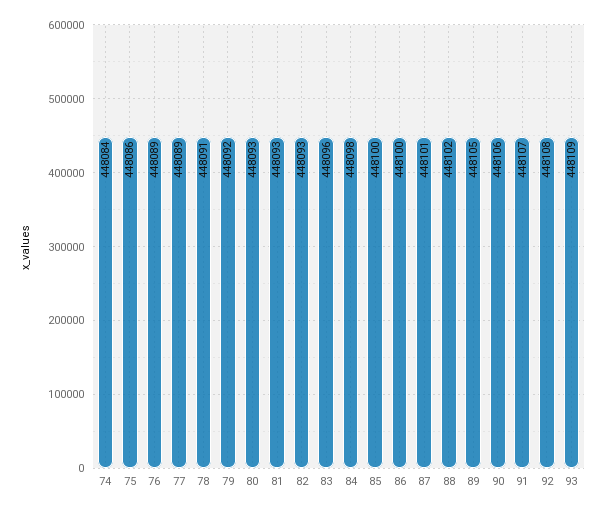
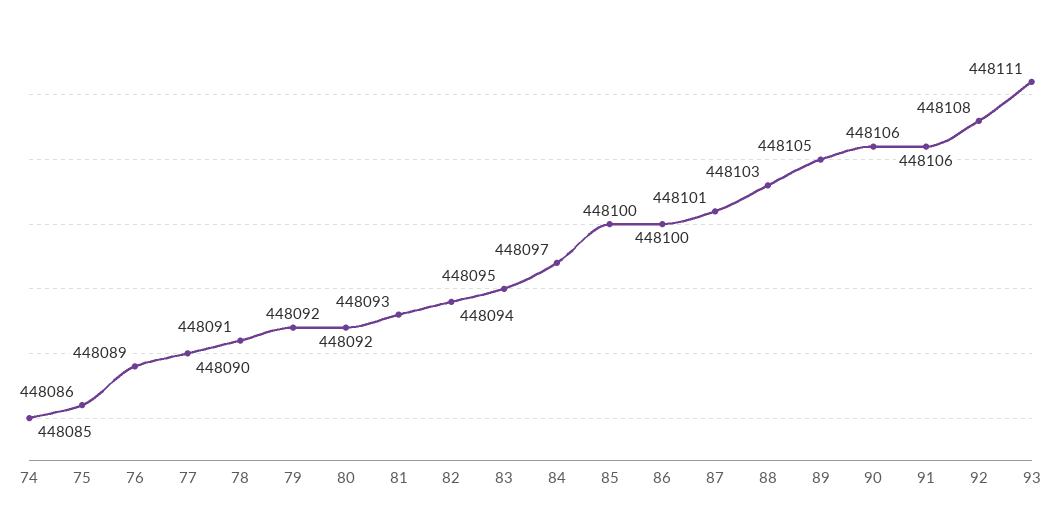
74: 448084 -> 448085
77: 448089 -> 448090
80: 448093 -> 448092
82: 448093 -> 448094
83: 448096 -> 448095
84: 448098 -> 448097
88: 448102 -> 448103
91: 448107 -> 448106
93: 448109 -> 448111

